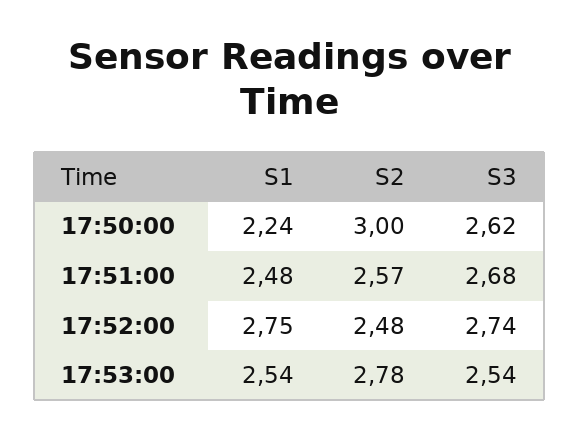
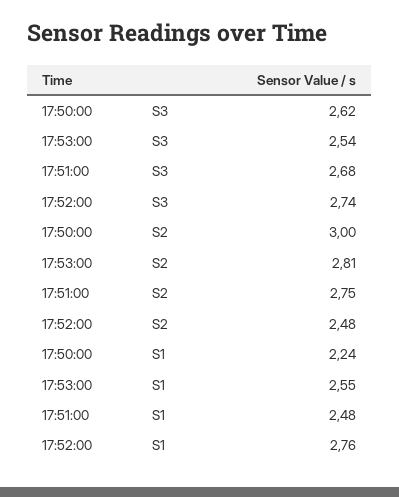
S2, 17:51:00: 2.57 -> 2.75
S1, 17:52:00: 2.75 -> 2.76
S1, 17:53:00: 2.54 -> 2.55
S2, 17:53:00: 2.78 -> 2.81

